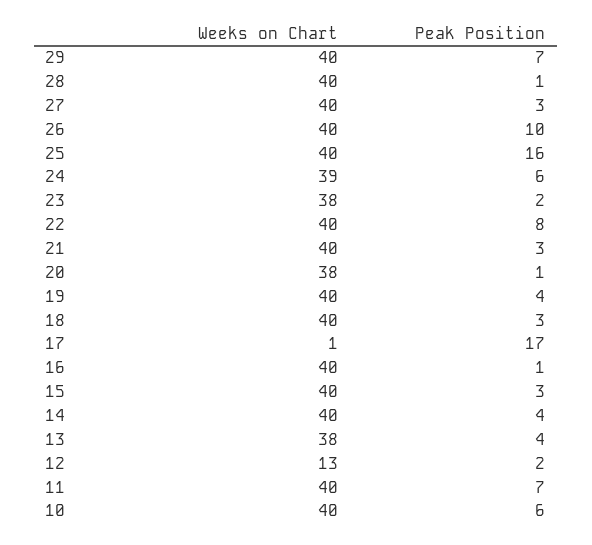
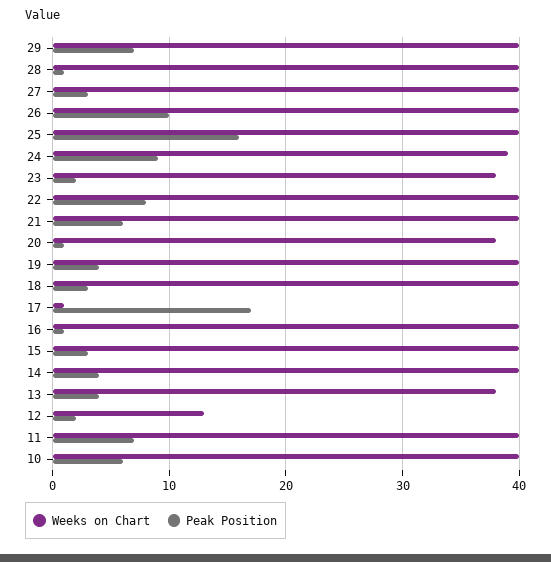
Peak Position, 24: 6 -> 9
Peak Position, 21: 3 -> 6

